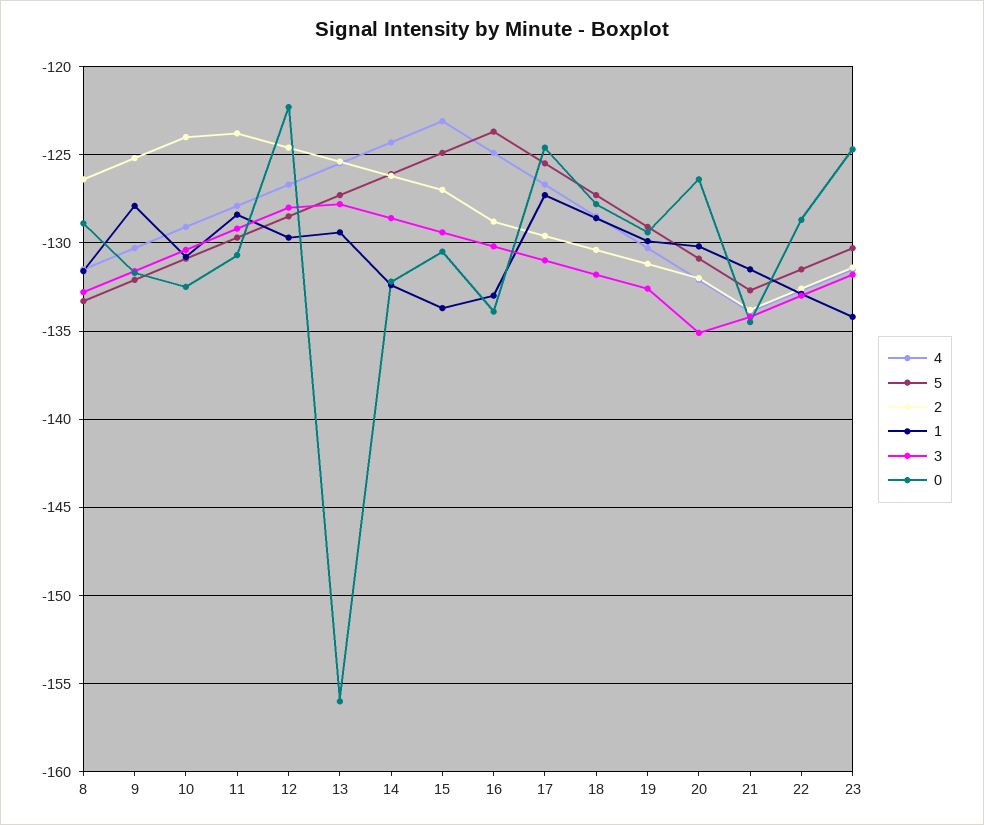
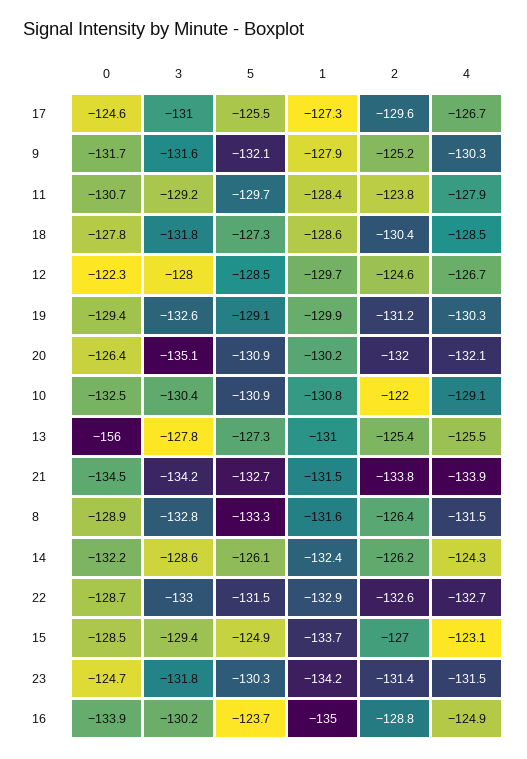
2, 10: -124 -> -122
1, 13: -129.5 -> -131
0, 15: -130.5 -> -128.5
1, 16: -133 -> -135

